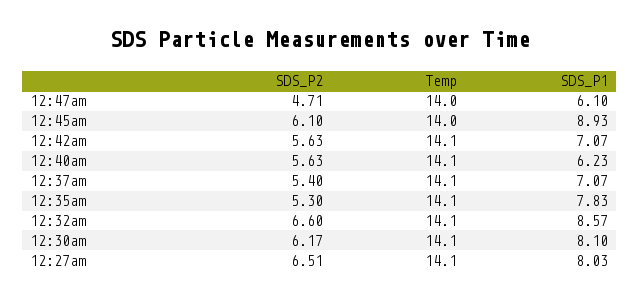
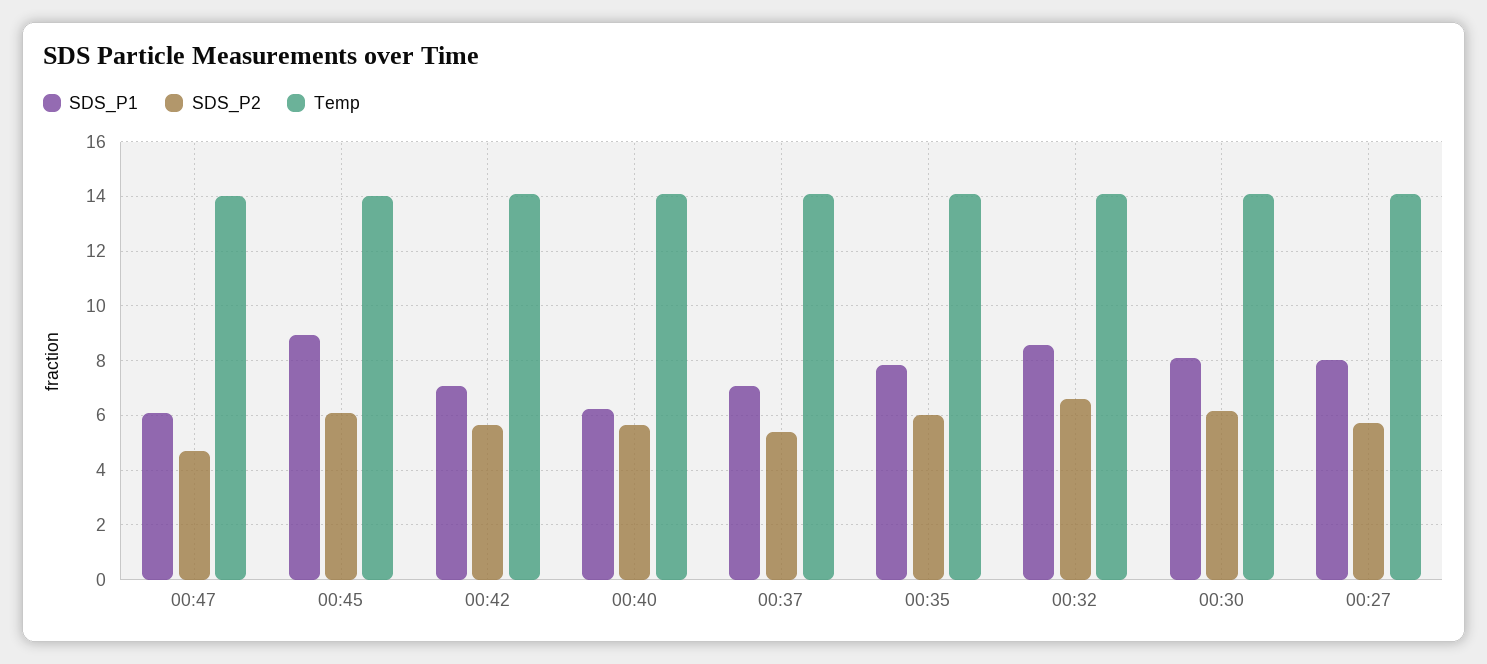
SDS_P2, 12:35am: 5.3 -> 6
SDS_P2, 12:27am: 6.51 -> 5.75

